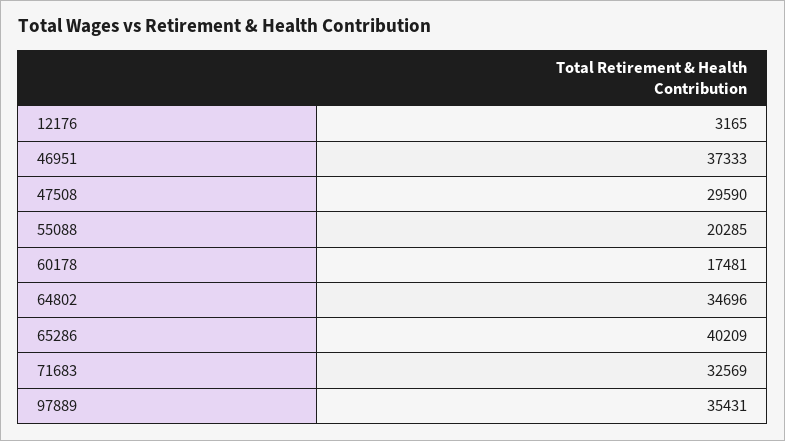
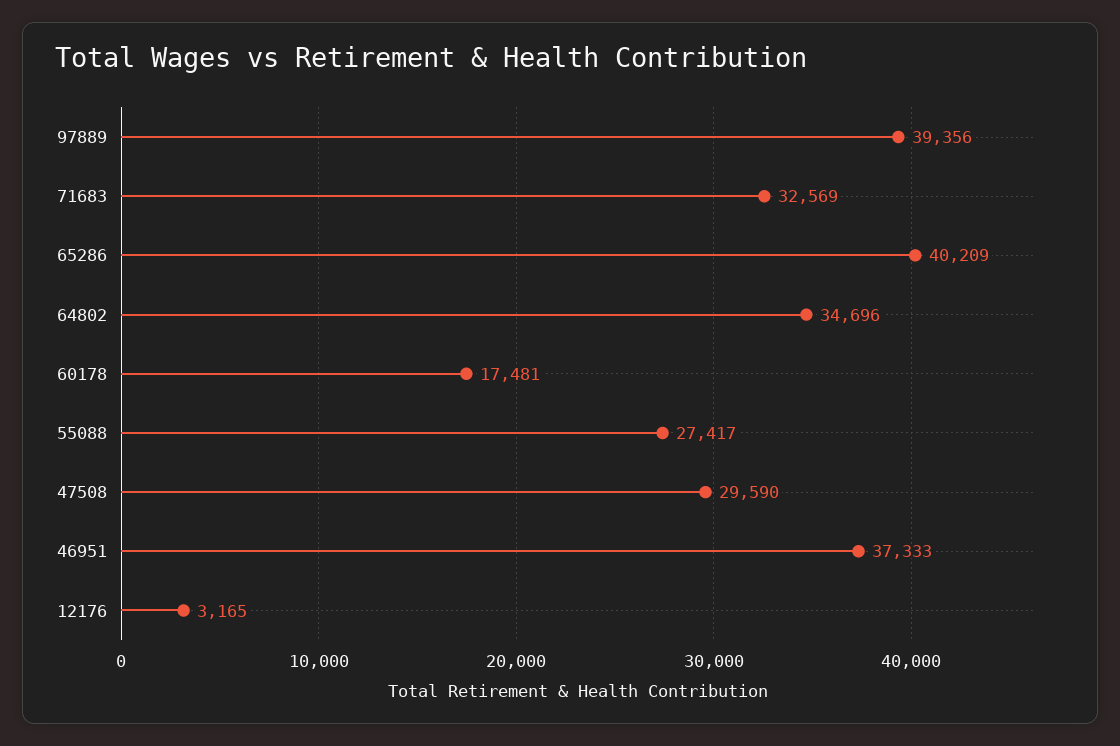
55088: 20285 -> 27417
97889: 35431 -> 39356

